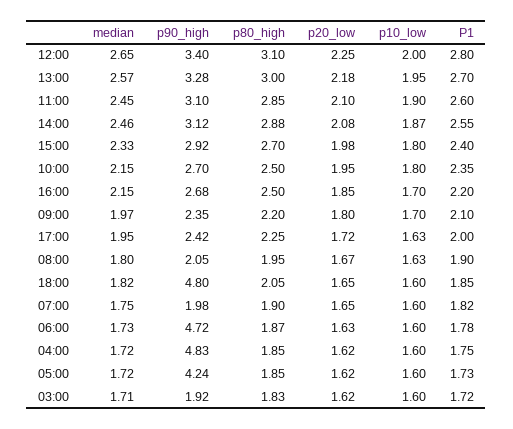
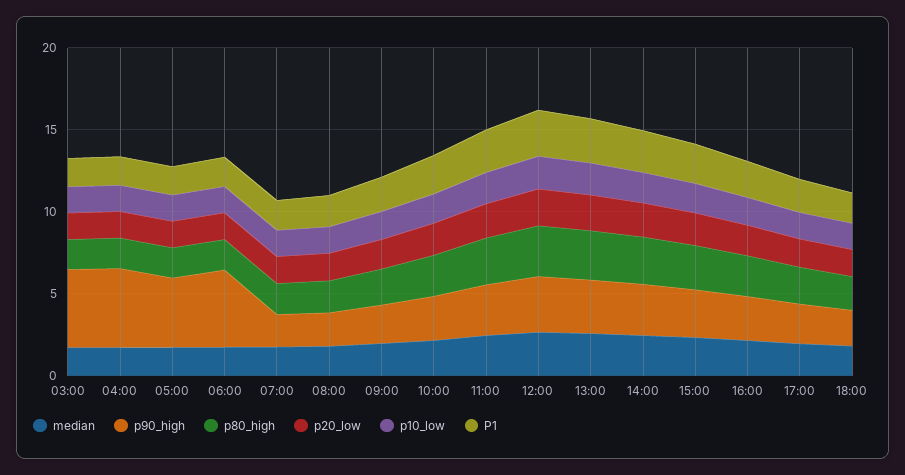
p90_high, 18:00: 4.8 -> 2
p90_high, 03:00: 1.92 -> 5

